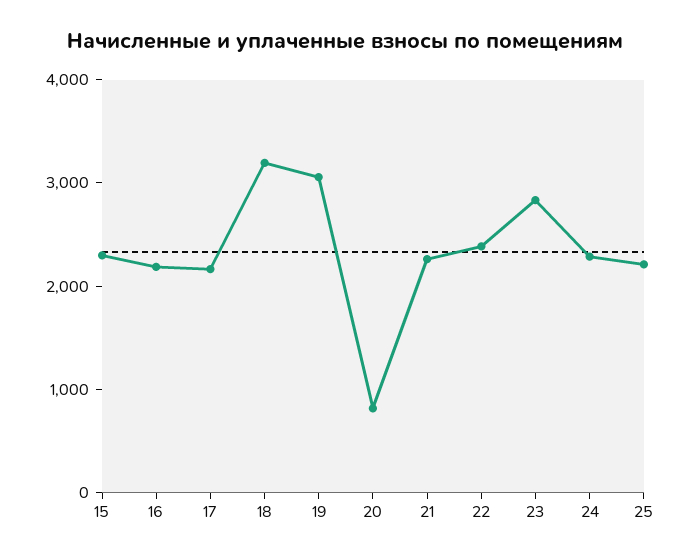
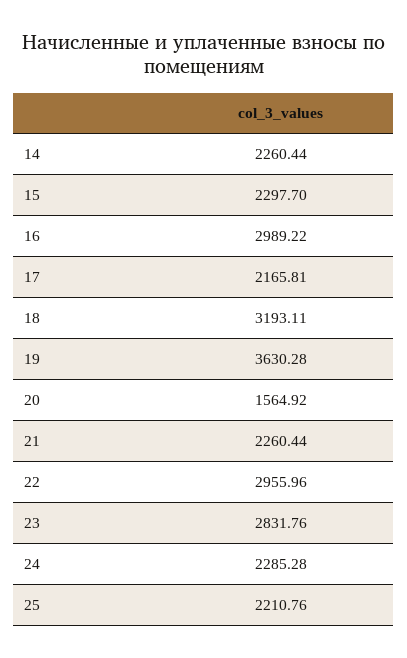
16: 2200 -> 2989.22
19: 3000 -> 3630.28
20: 800 -> 1564.92
22: 2400 -> 2955.96
14: none -> 2260.44

